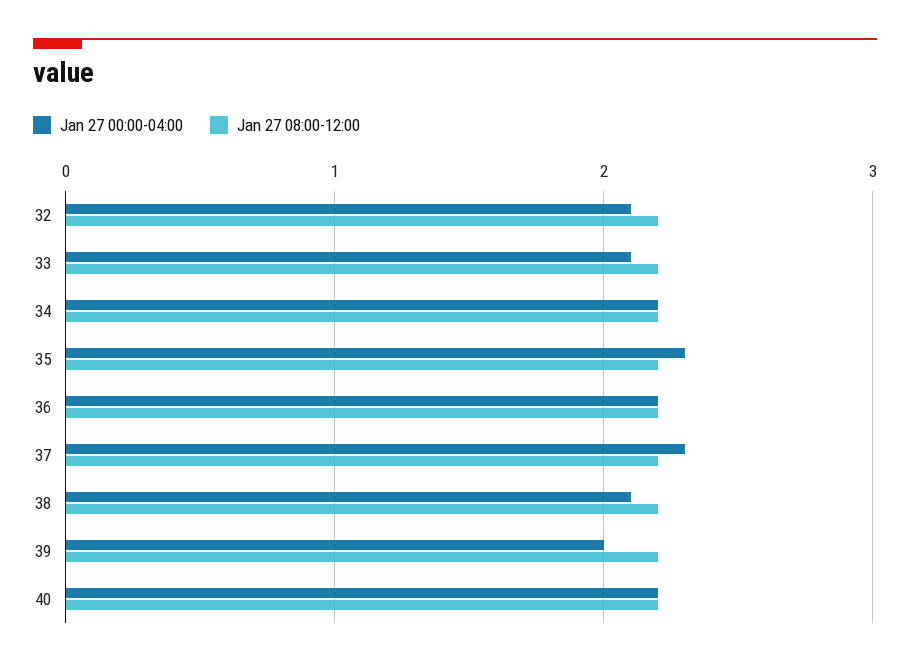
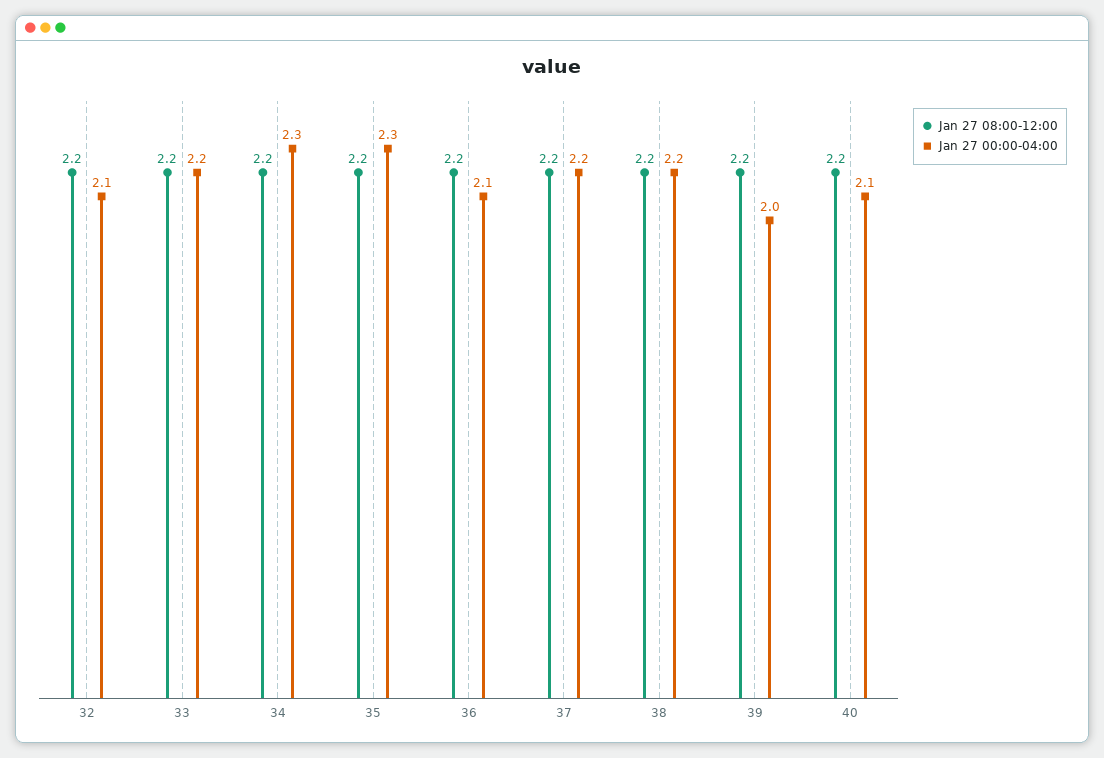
Jan 27 00:00-04:00, 33: 2.1 -> 2.2
Jan 27 00:00-04:00, 34: 2.2 -> 2.3
Jan 27 00:00-04:00, 36: 2.2 -> 2.1
Jan 27 00:00-04:00, 37: 2.3 -> 2.2
Jan 27 00:00-04:00, 38: 2.1 -> 2.2
Jan 27 00:00-04:00, 40: 2.2 -> 2.1

